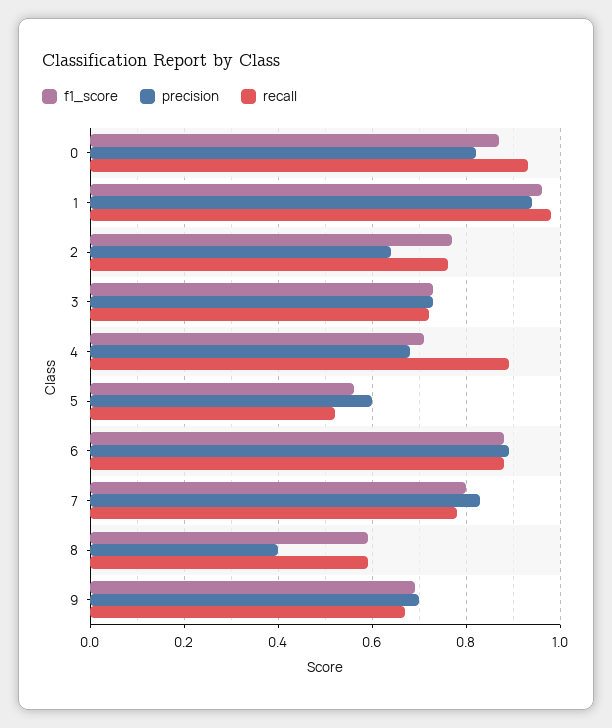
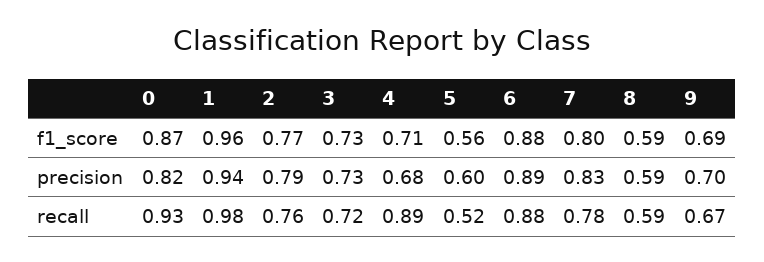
precision, 2: 0.65 -> 0.79
precision, 8: 0.4 -> 0.59

